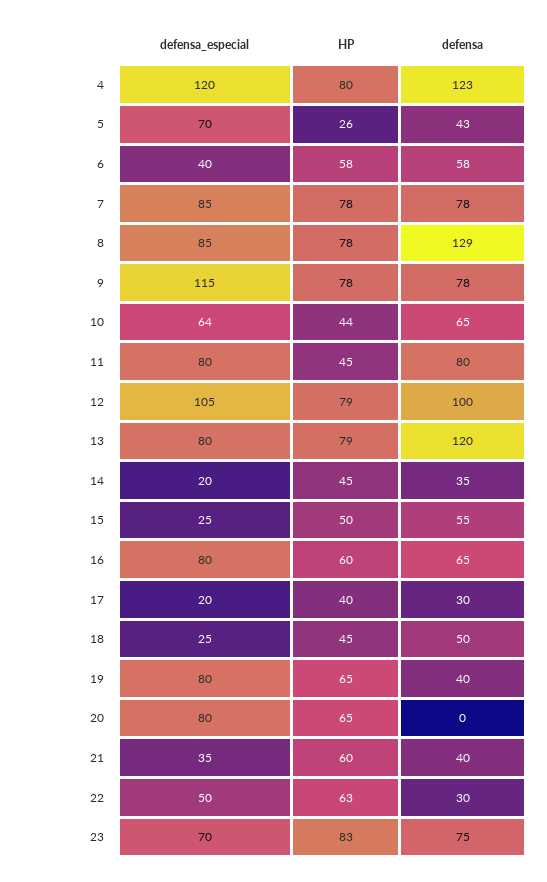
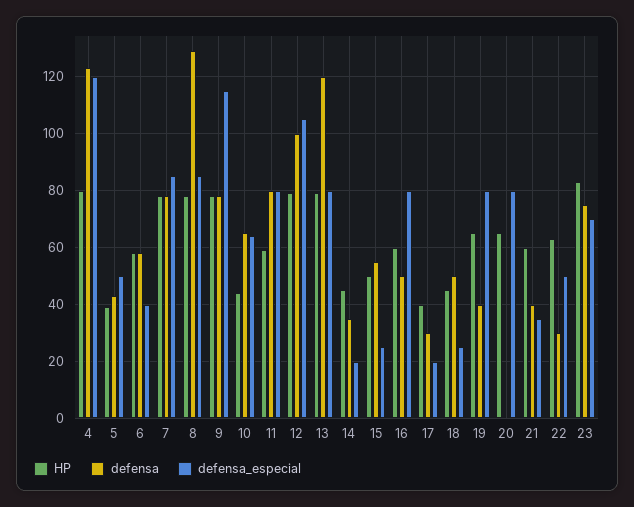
defensa_especial, 5: 70 -> 50
HP, 5: 26 -> 40
HP, 11: 45 -> 60
defensa, 16: 65 -> 50

